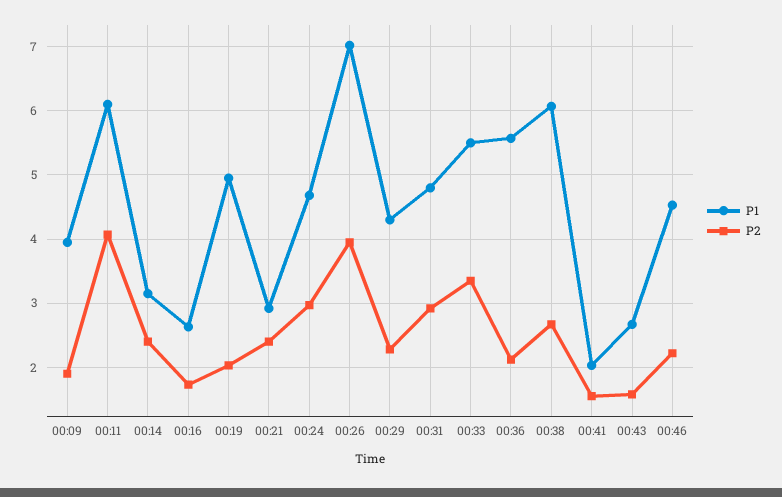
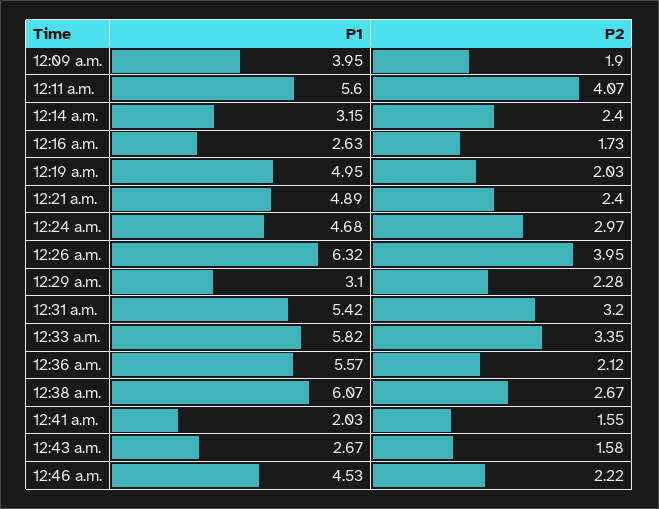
P1, 00:11: 6.1 -> 5.6
P1, 00:21: 2.9 -> 4.89
P1, 00:26: 7 -> 6.32
P1, 00:29: 4.3 -> 3.1
P1, 00:31: 4.8 -> 5.42
P2, 00:31: 2.9 -> 3.2
P1, 00:33: 5.5 -> 5.82

